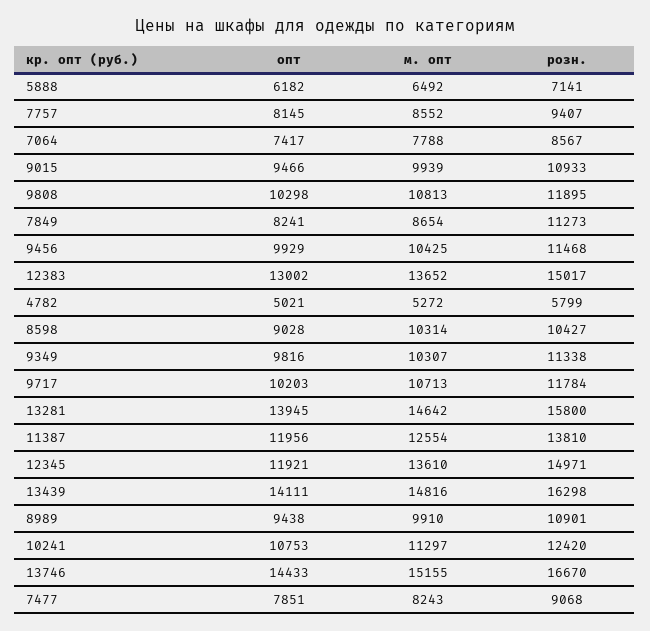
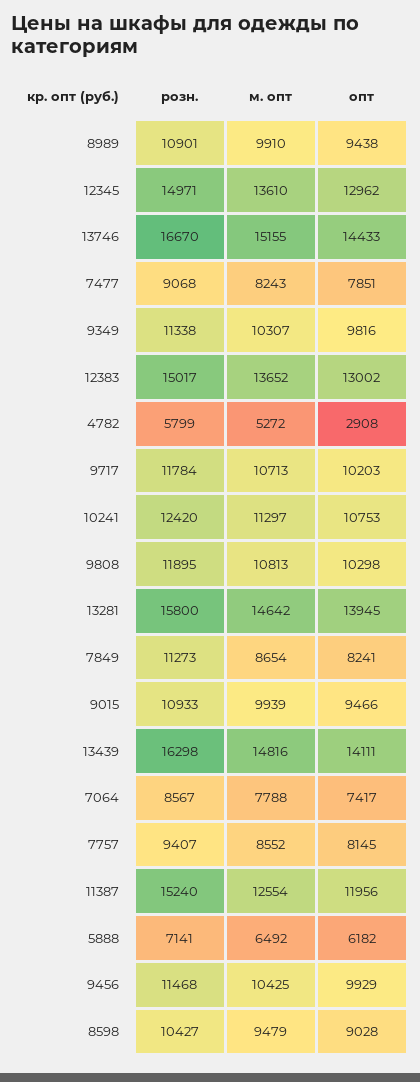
опт, 4782: 5021 -> 2908
м. опт, 8598: 10314 -> 9479
розн., 11387: 13810 -> 15240
опт, 12345: 11921 -> 12962

